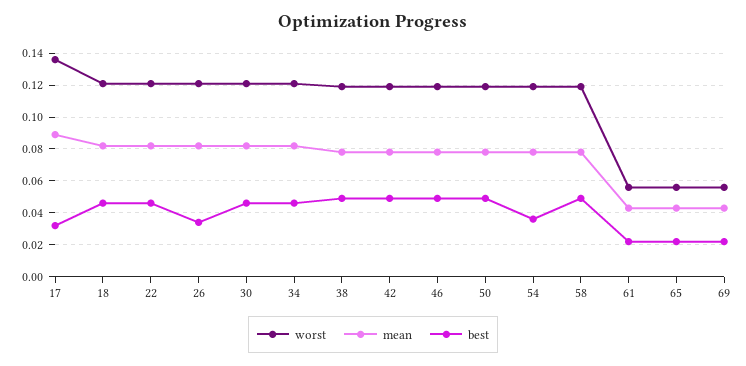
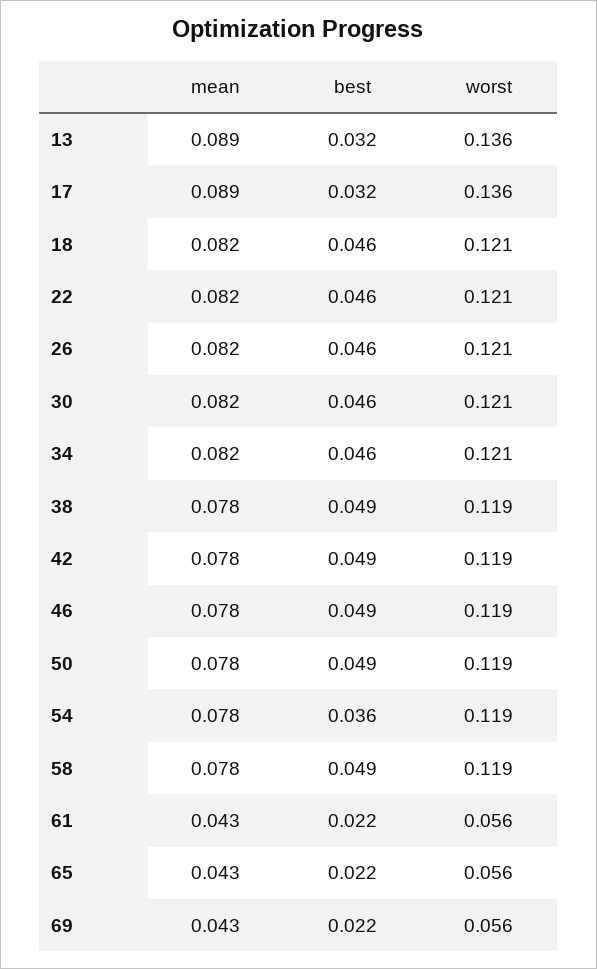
best, 26: 0.035 -> 0.046
mean, 13: none -> 0.089
best, 13: none -> 0.032
worst, 13: none -> 0.136

